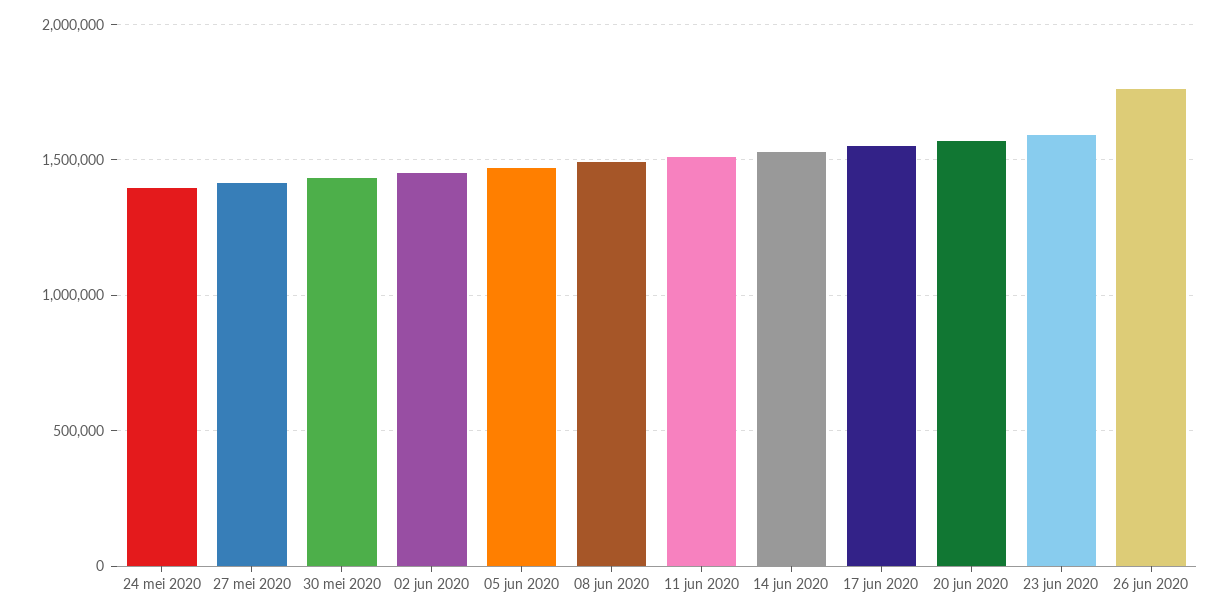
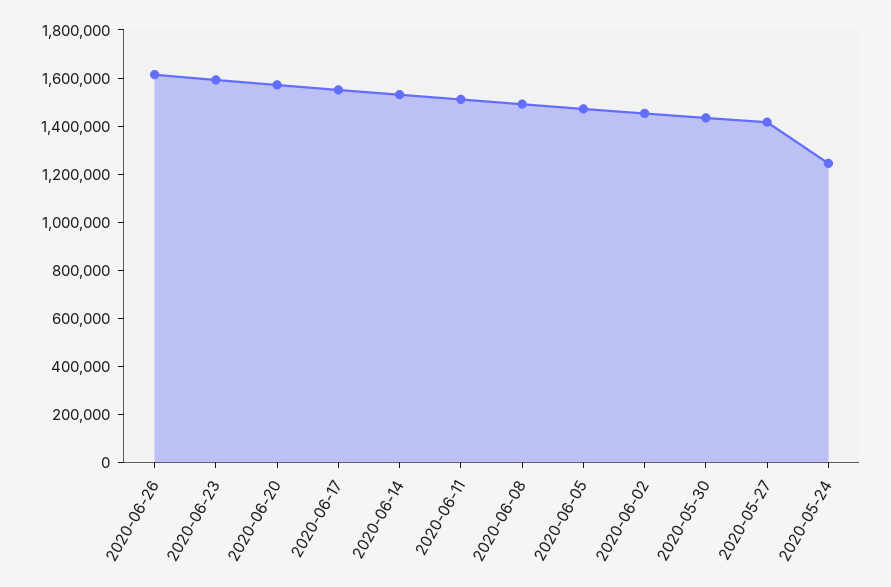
24 mei 2020: 1400000 -> 1250000
26 jun 2020: 1750000 -> 1600000

